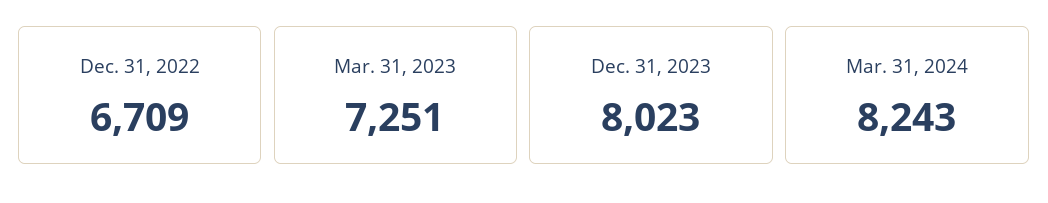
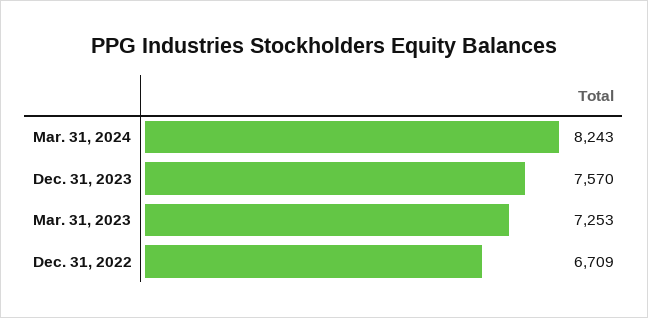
Mar. 31, 2023: 7251 -> 7253
Dec. 31, 2023: 8023 -> 7570

